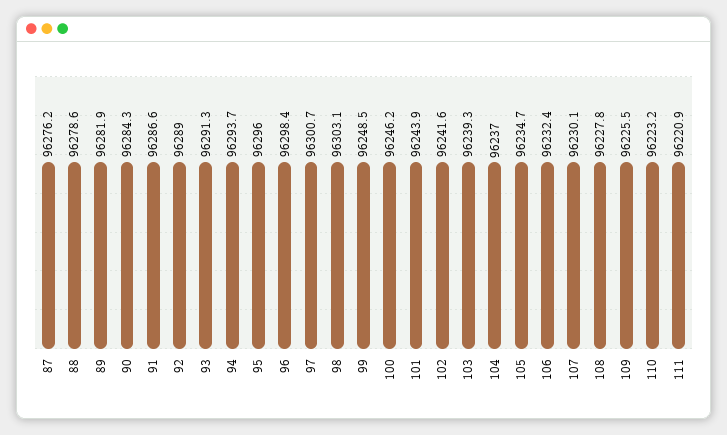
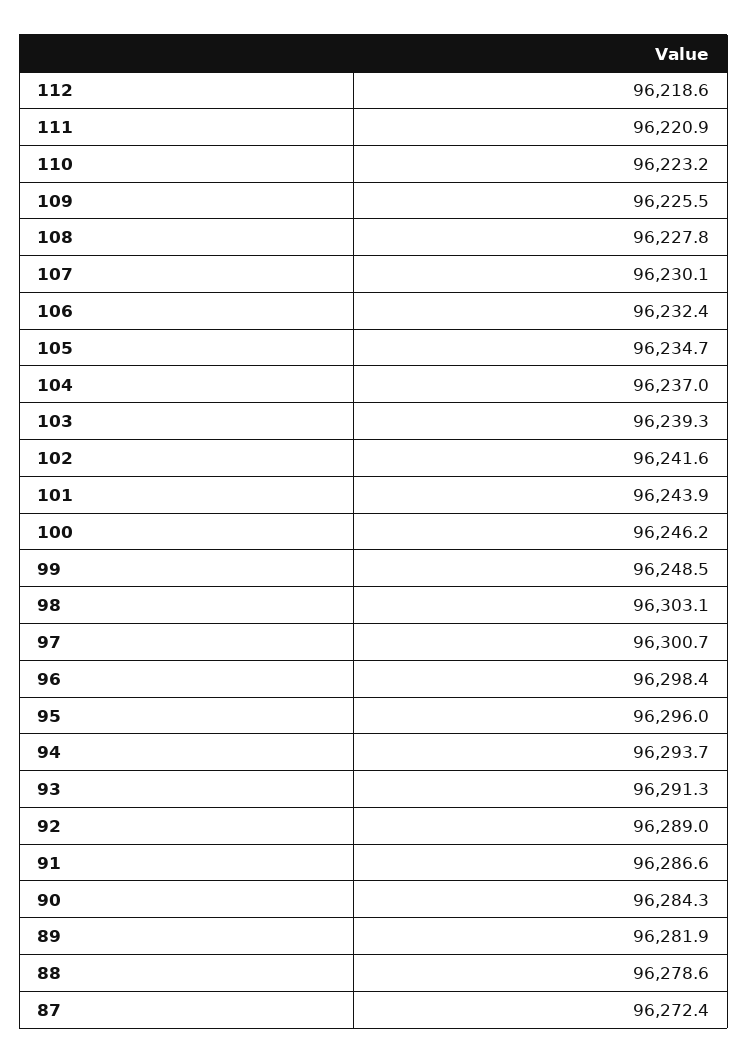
87: 96276.2 -> 96272.4
112: none -> 96218.6

